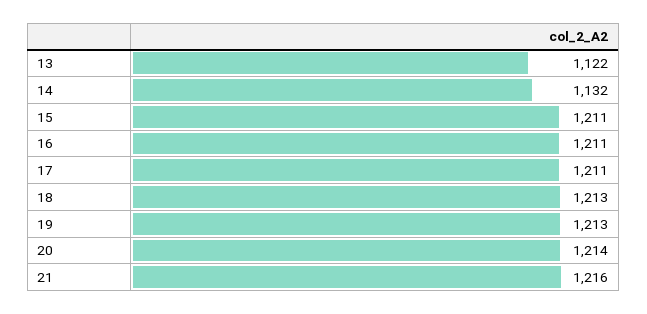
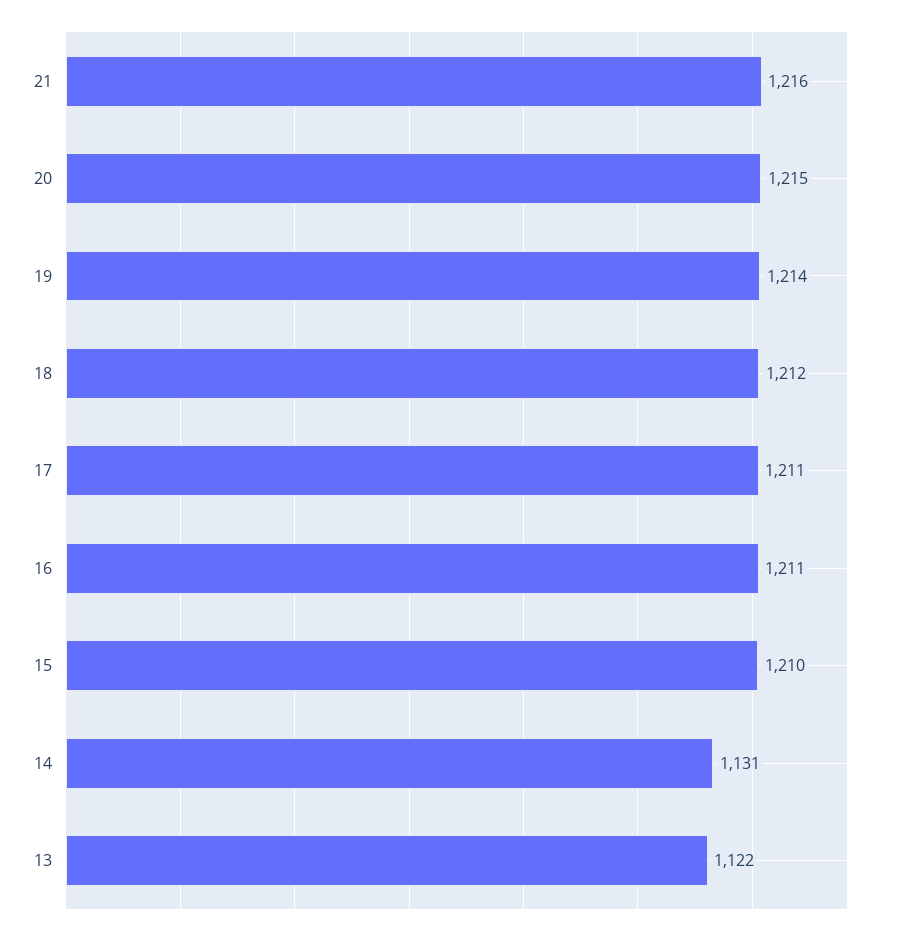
14: 1132 -> 1131
15: 1211 -> 1210
18: 1213 -> 1212
19: 1213 -> 1214
20: 1214 -> 1215

